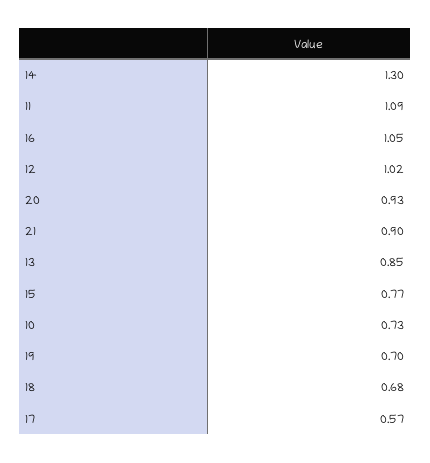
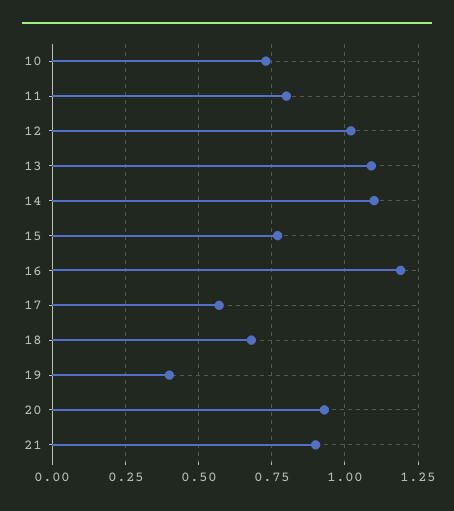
14: 1.3 -> 1.1
11: 1.09 -> 0.8
16: 1.05 -> 1.2
13: 0.85 -> 1.1
19: 0.7 -> 0.4

